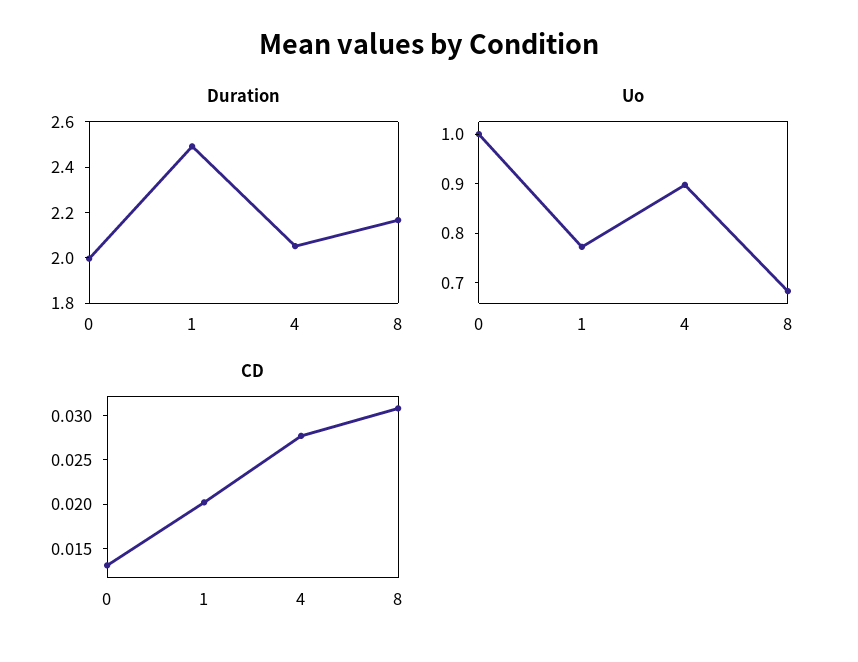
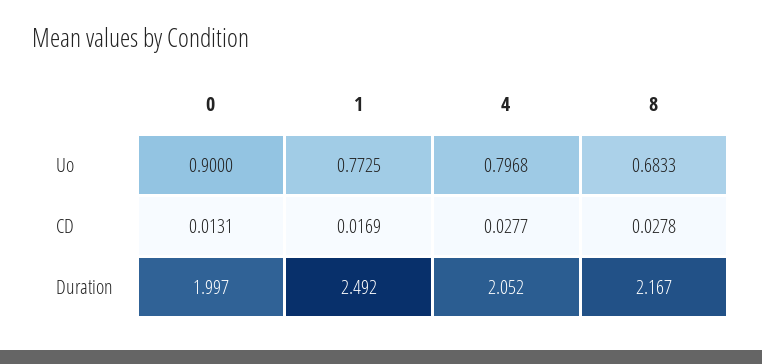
Uo, 0: 1 -> 0.9
Uo, 4: 0.9 -> 0.7968
CD, 1: 0.02 -> 0.0169
CD, 8: 0.031 -> 0.0278

